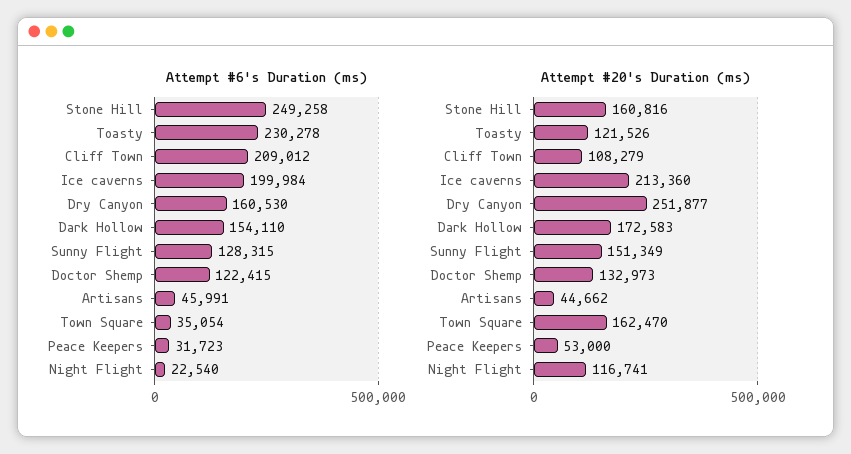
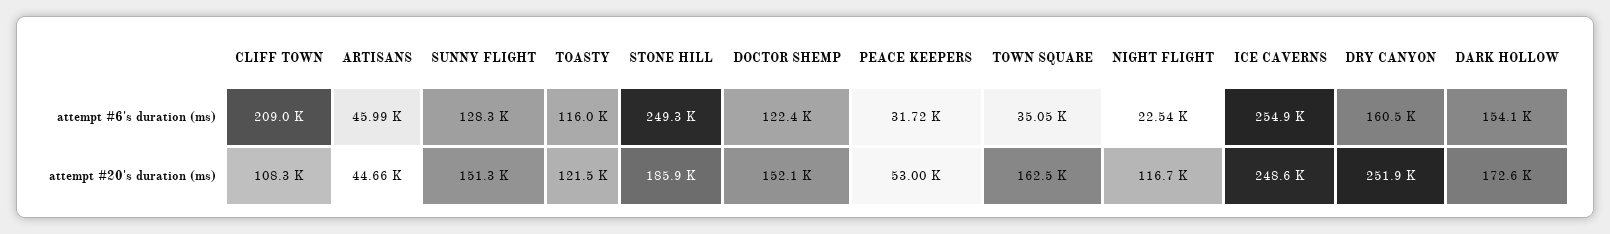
Attempt #6's Duration (ms), Toasty: 230278 -> 116000
Attempt #6's Duration (ms), Ice caverns: 199984 -> 254900
Attempt #20's Duration (ms), Stone Hill: 160816 -> 185900
Attempt #20's Duration (ms), Ice caverns: 213360 -> 248600
Attempt #20's Duration (ms), Doctor Shemp: 132973 -> 152100

